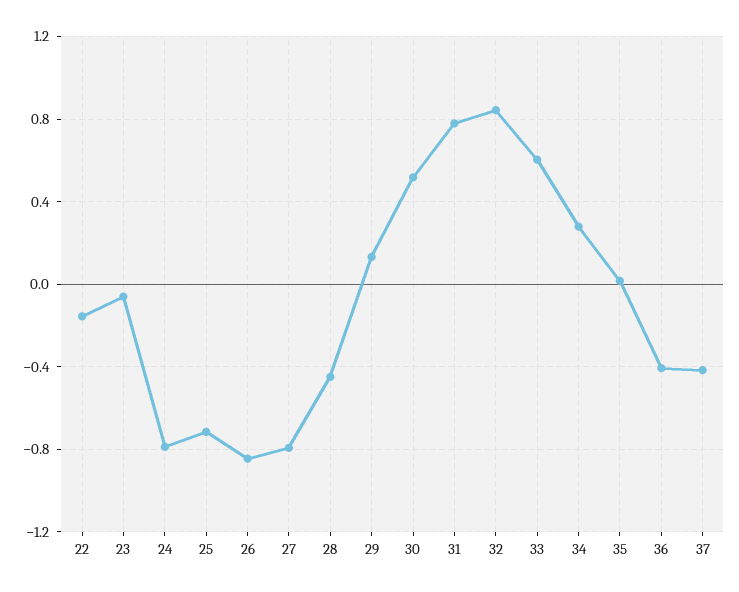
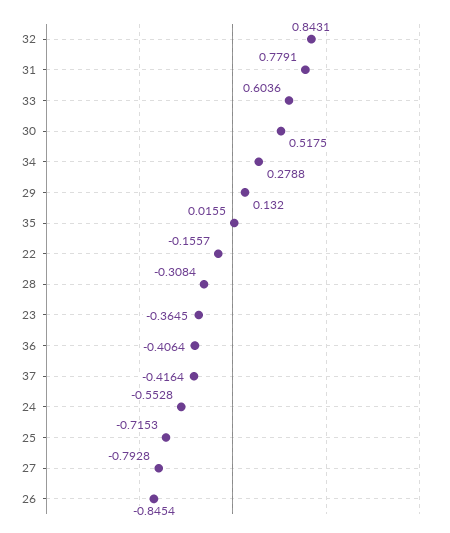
23: -0.05 -> -0.3645
24: -0.8 -> -0.5528
28: -0.45 -> -0.3084

